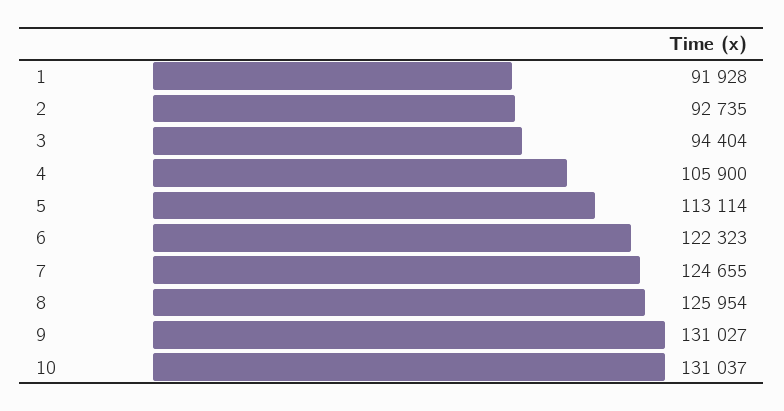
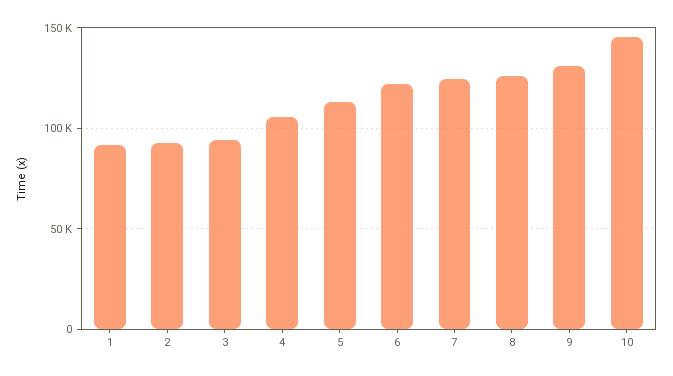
10: 131037 -> 145000

